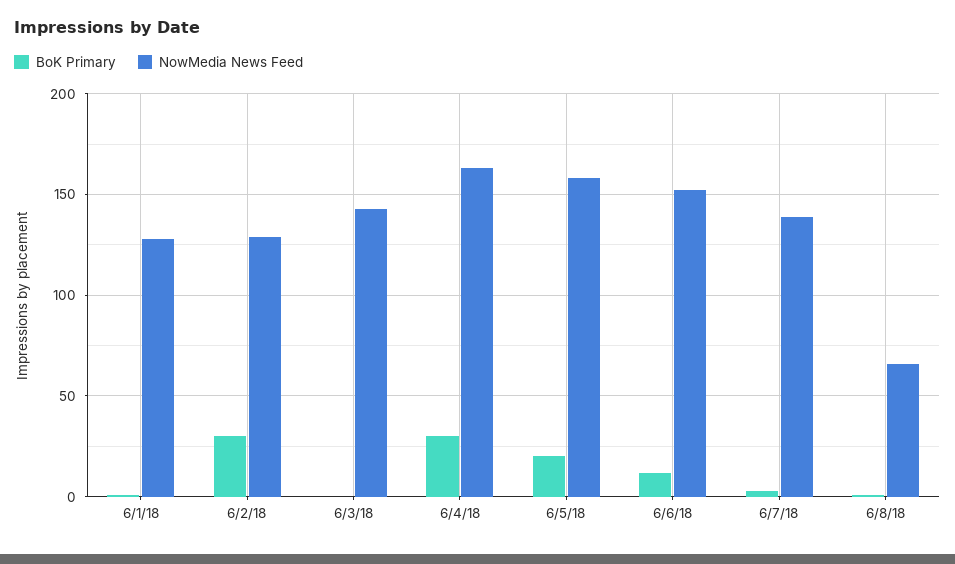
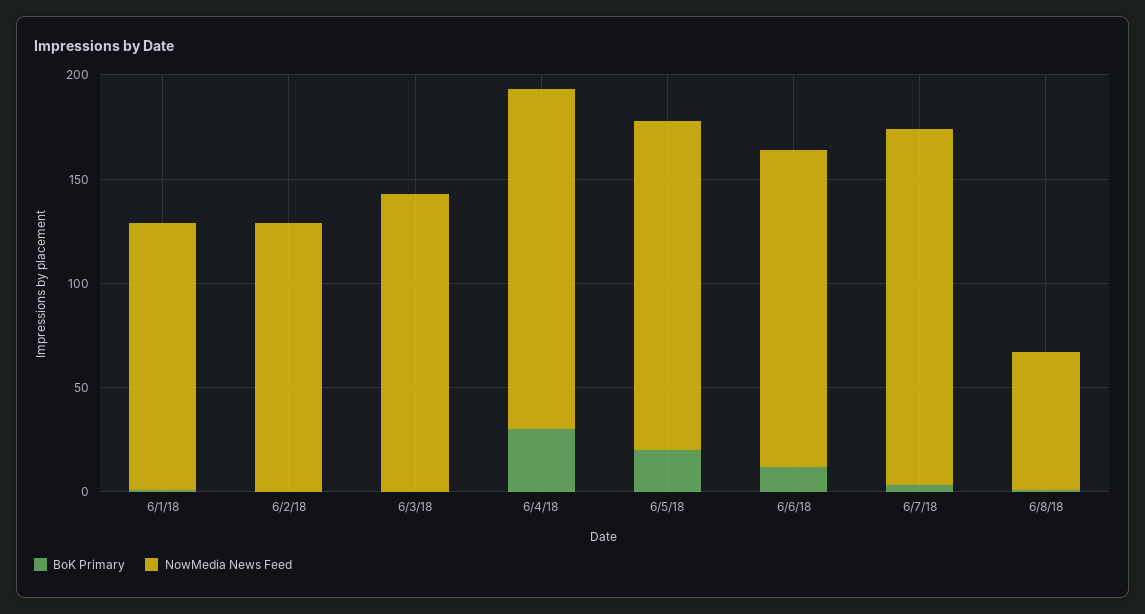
BoK Primary, 6/2/18: 30 -> 0
NowMedia News Feed, 6/7/18: 140 -> 170

